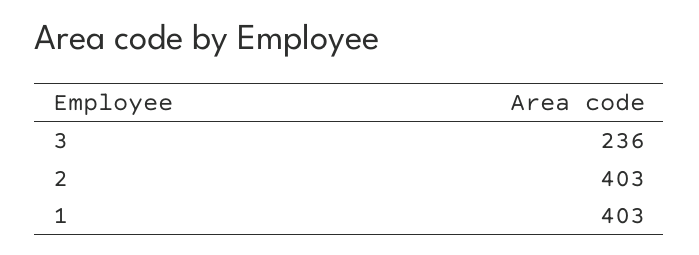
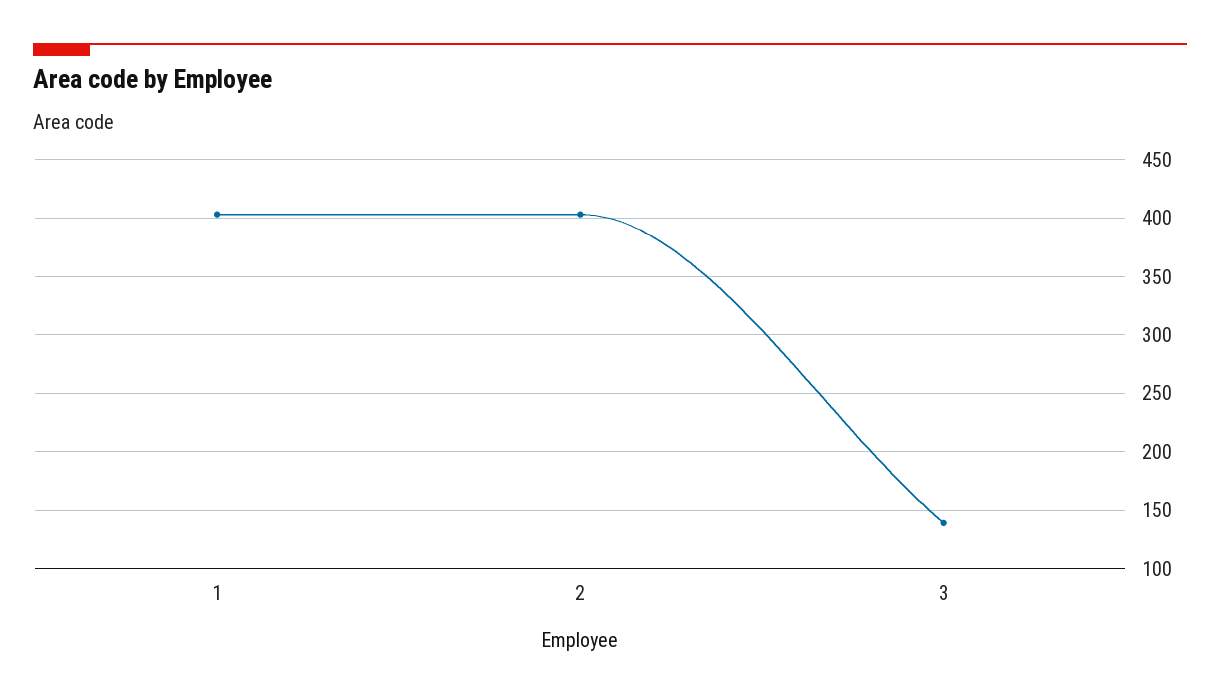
3: 236 -> 140

